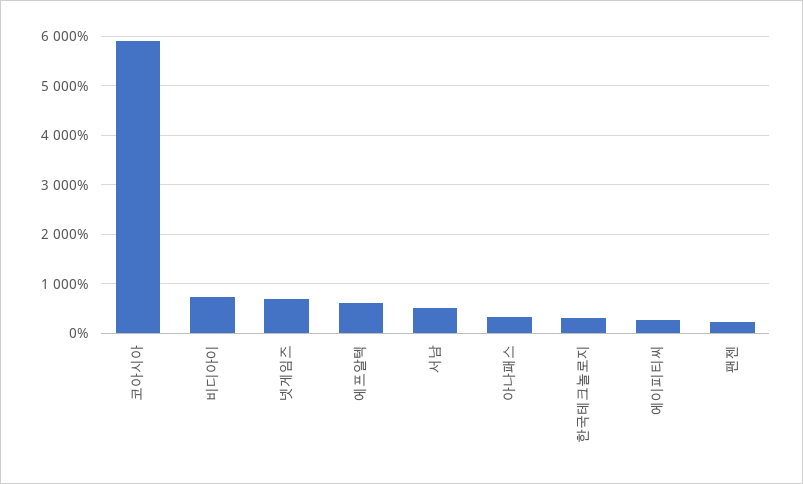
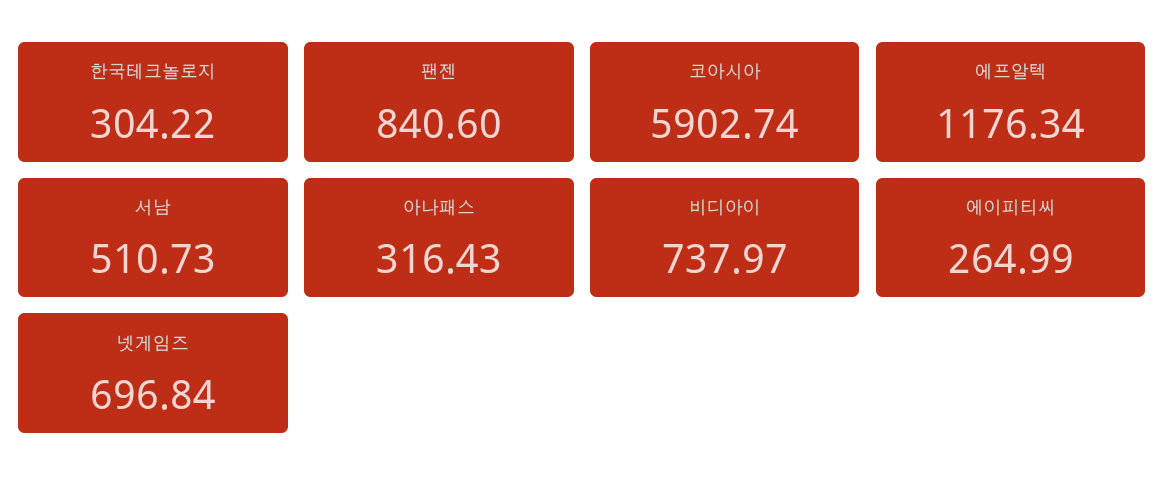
에프알텍: 600 -> 1176.34
팬젠: 200 -> 840.6

